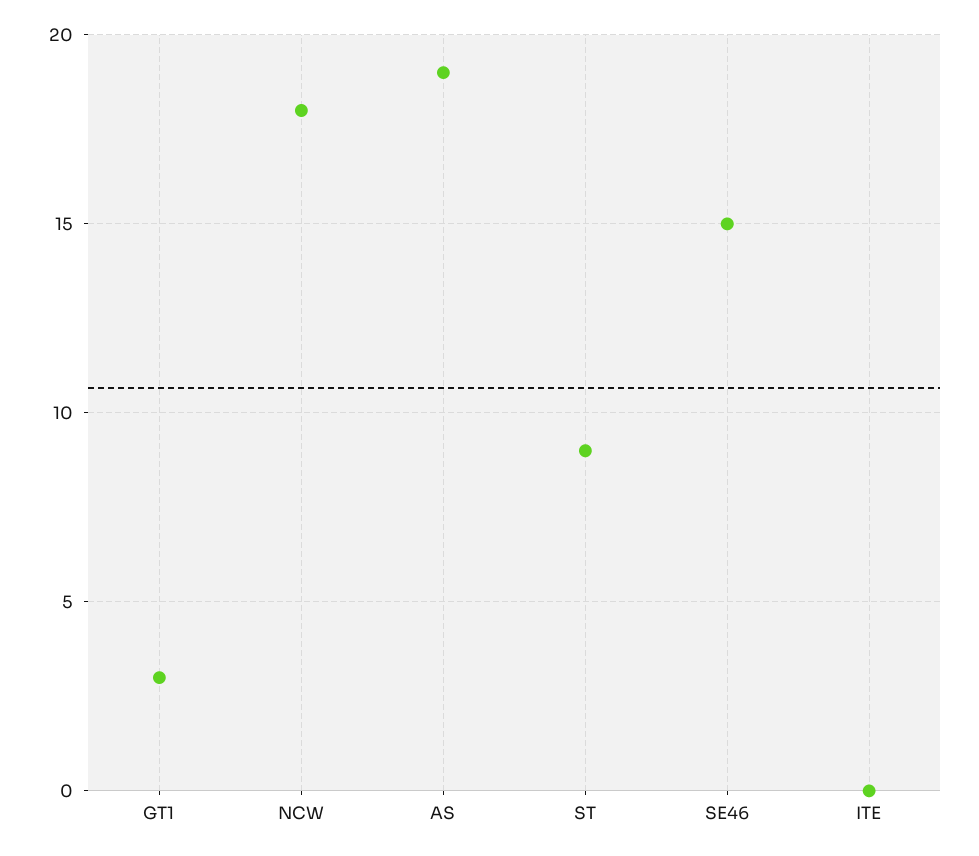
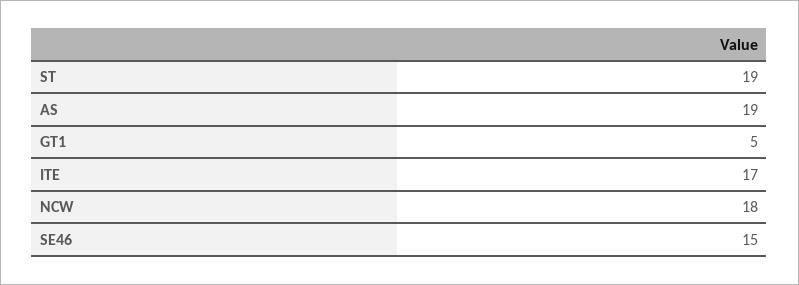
GT1: 3 -> 5
ST: 9 -> 19
ITE: 0 -> 17

